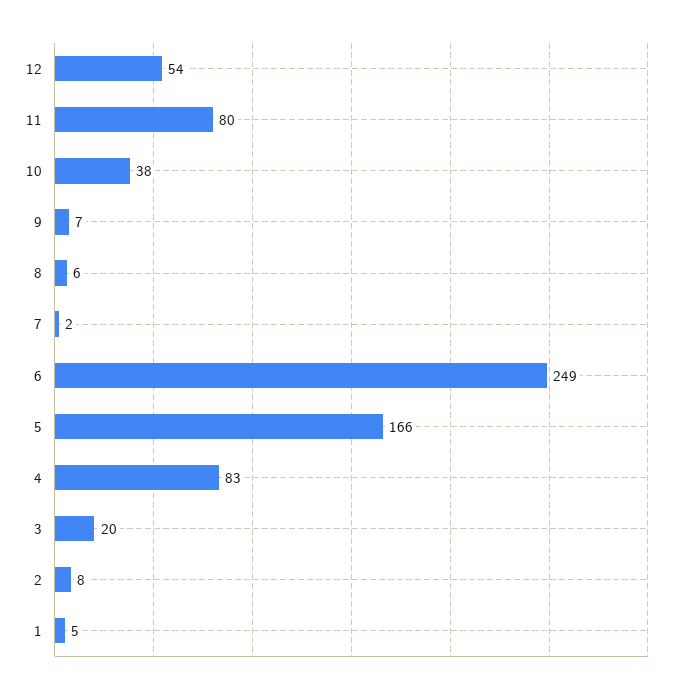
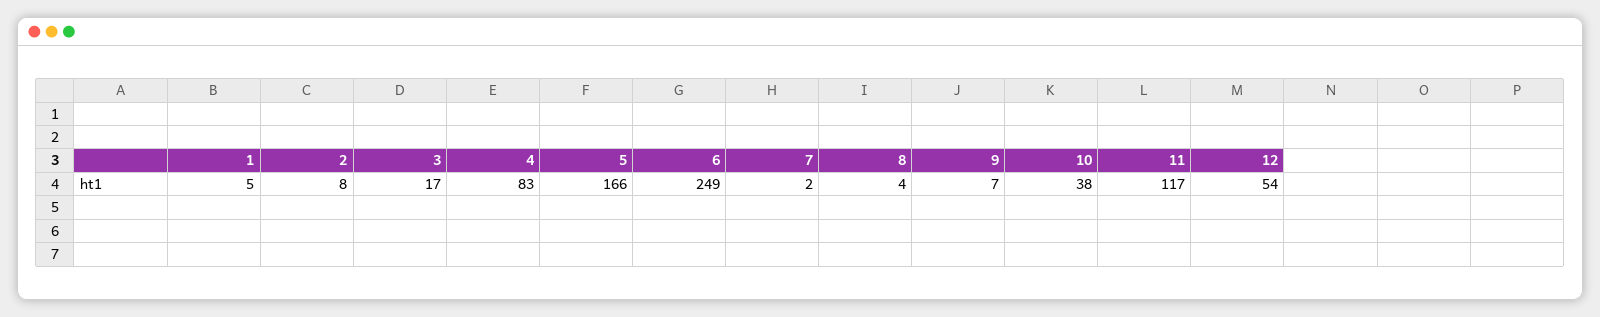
11: 80 -> 117
8: 6 -> 4
3: 20 -> 17

